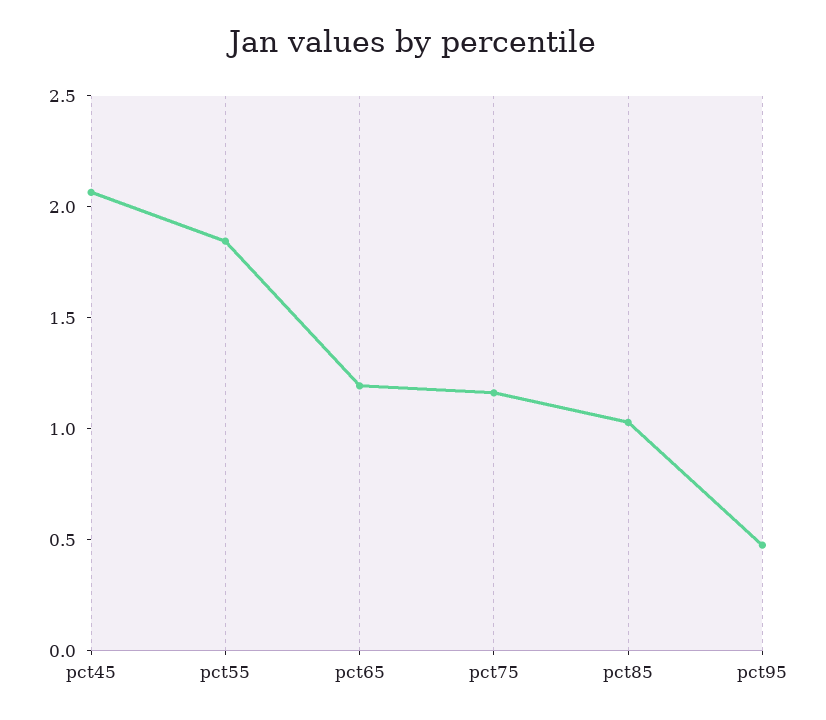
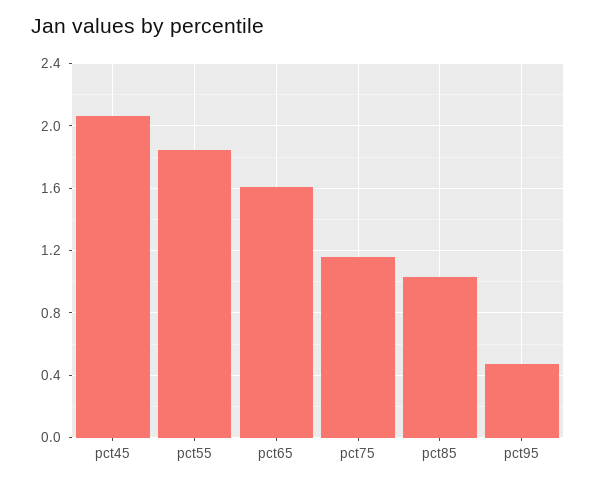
pct65: 1.2 -> 1.6

